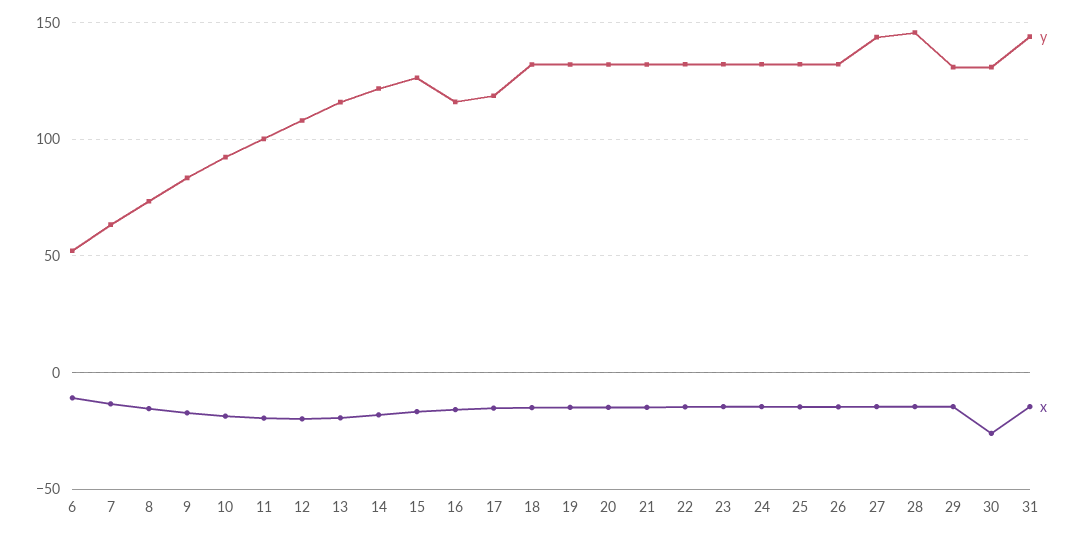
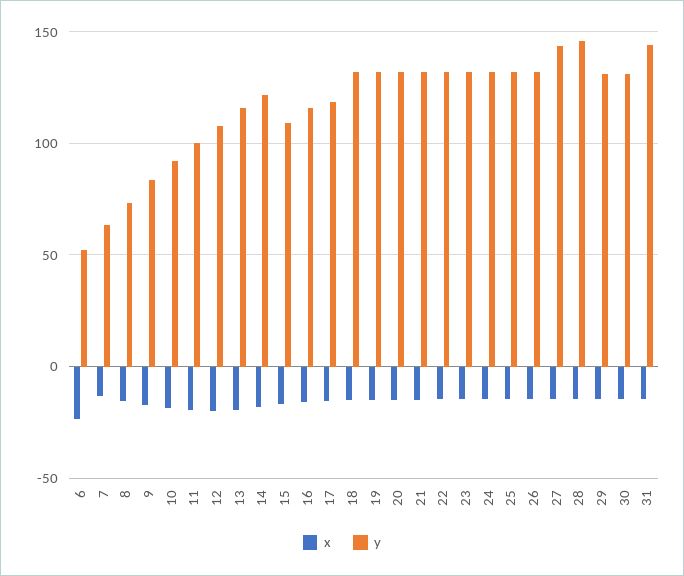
x, 6: -10 -> -25
y, 15: 125 -> 110
x, 30: -25 -> -15

